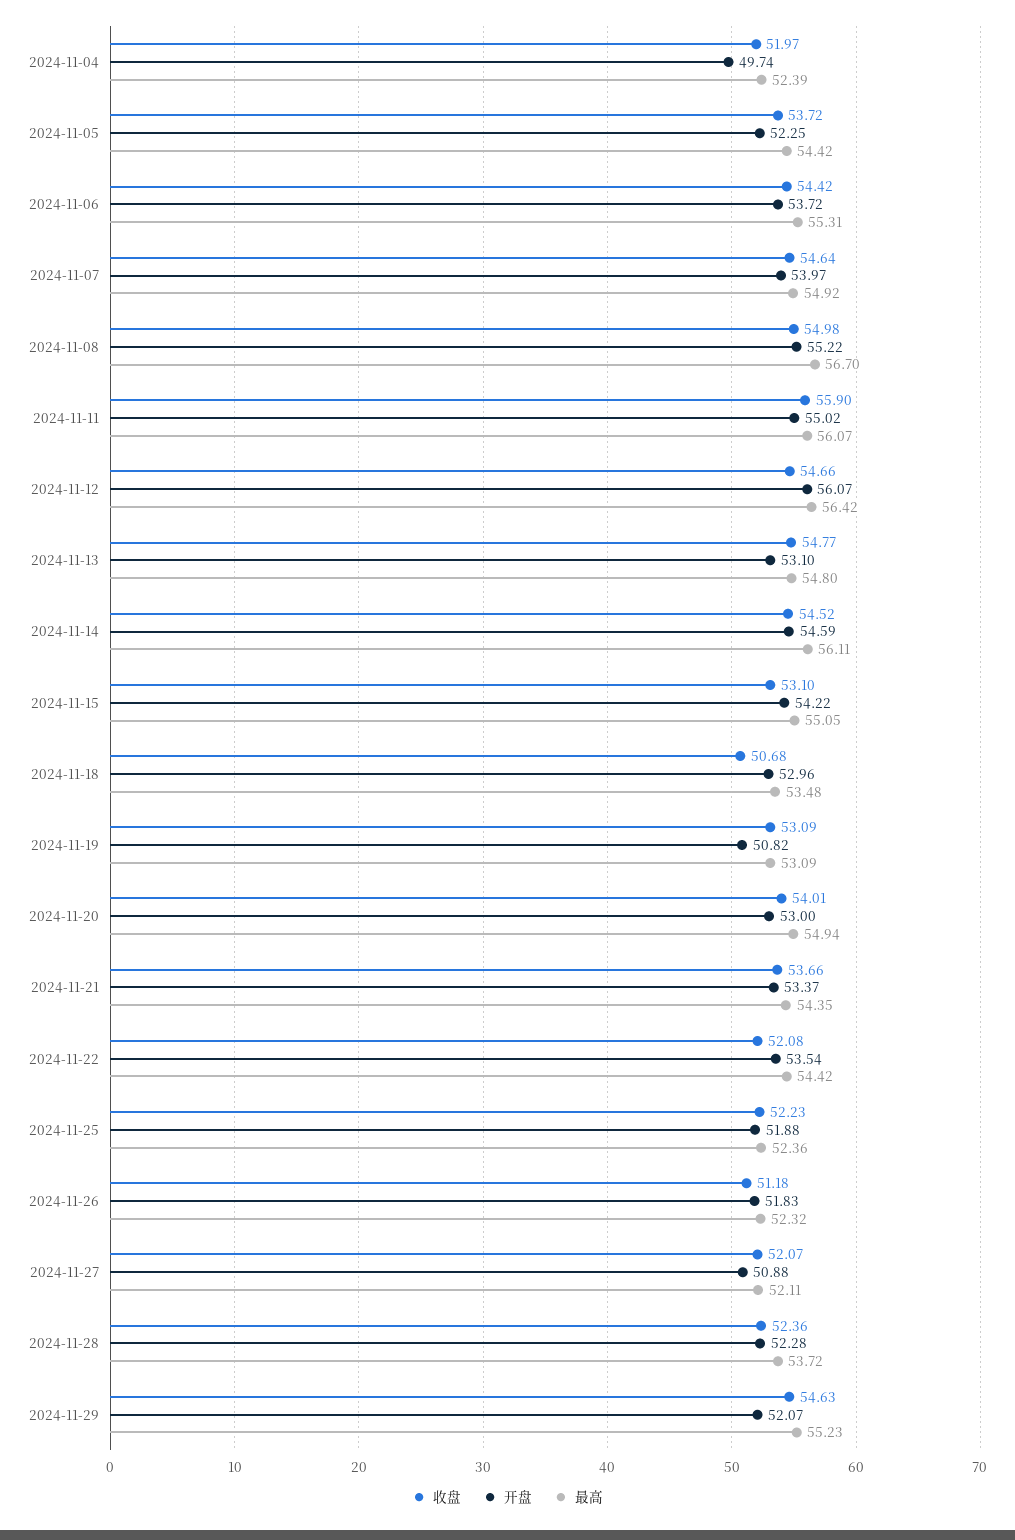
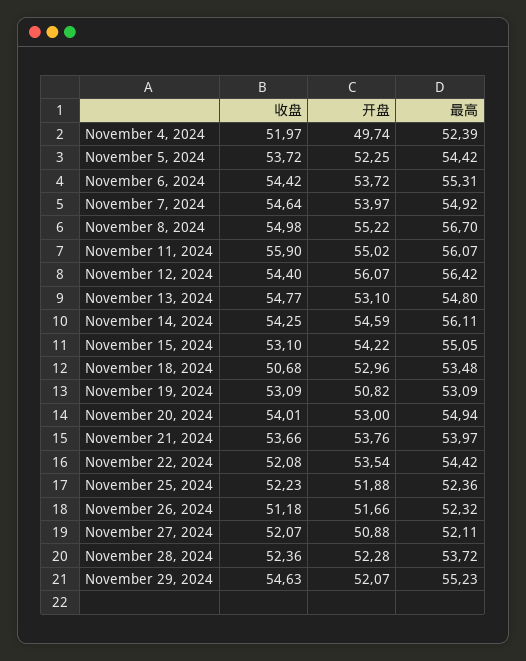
收盘, 2024-11-12: 54.66 -> 54.4
收盘, 2024-11-14: 54.52 -> 54.25
开盘, 2024-11-21: 53.37 -> 53.76
最高, 2024-11-21: 54.35 -> 53.97
开盘, 2024-11-26: 51.83 -> 51.66

